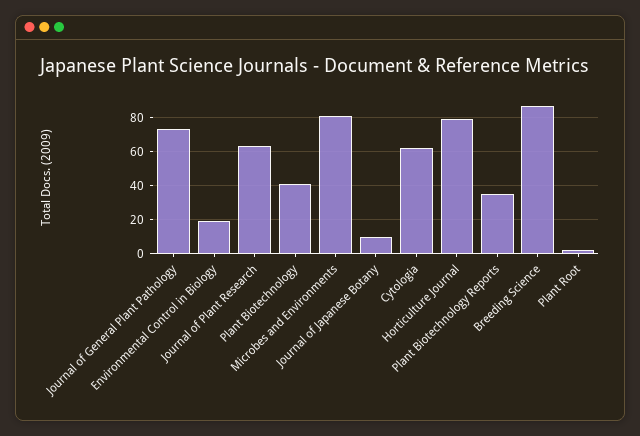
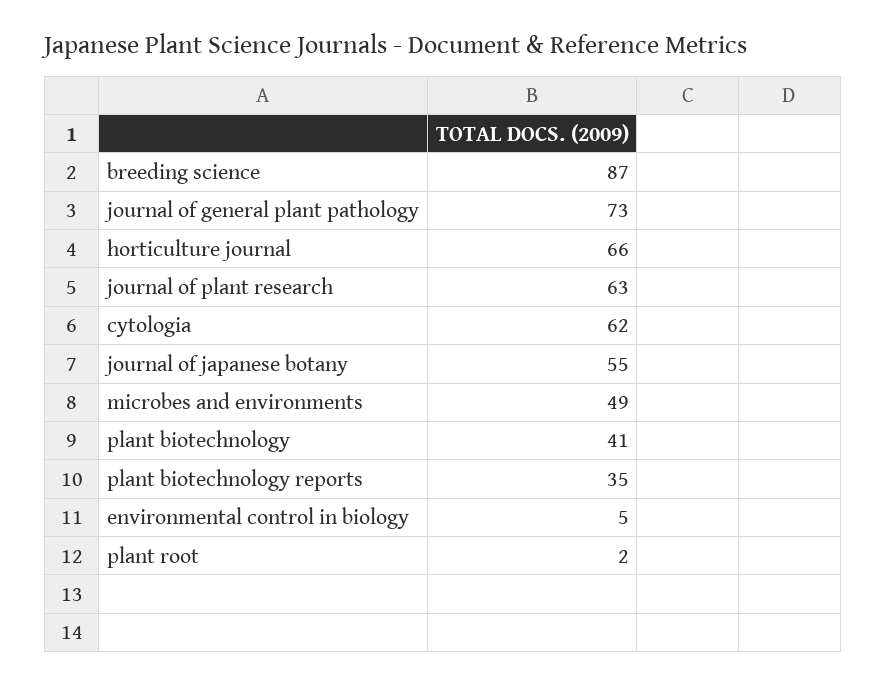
Environmental Control in Biology: 20 -> 5
Microbes and Environments: 80 -> 49
Journal of Japanese Botany: 10 -> 55
Horticulture Journal: 80 -> 66

